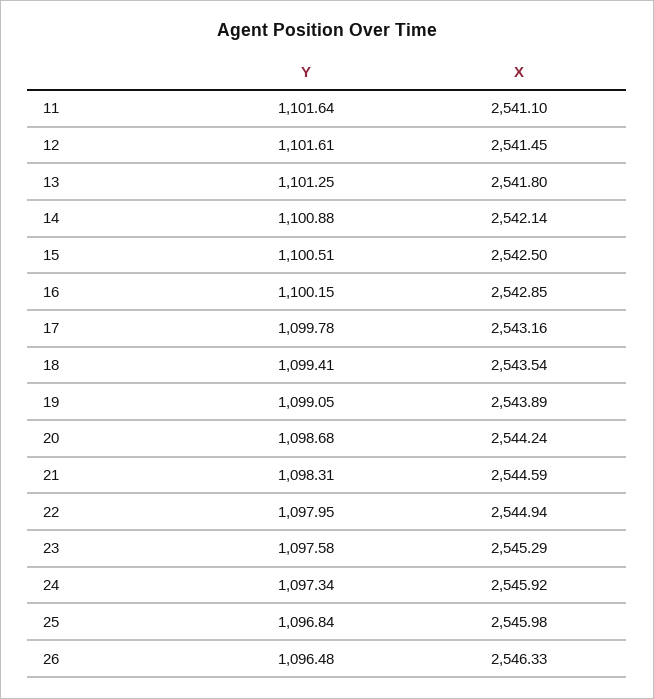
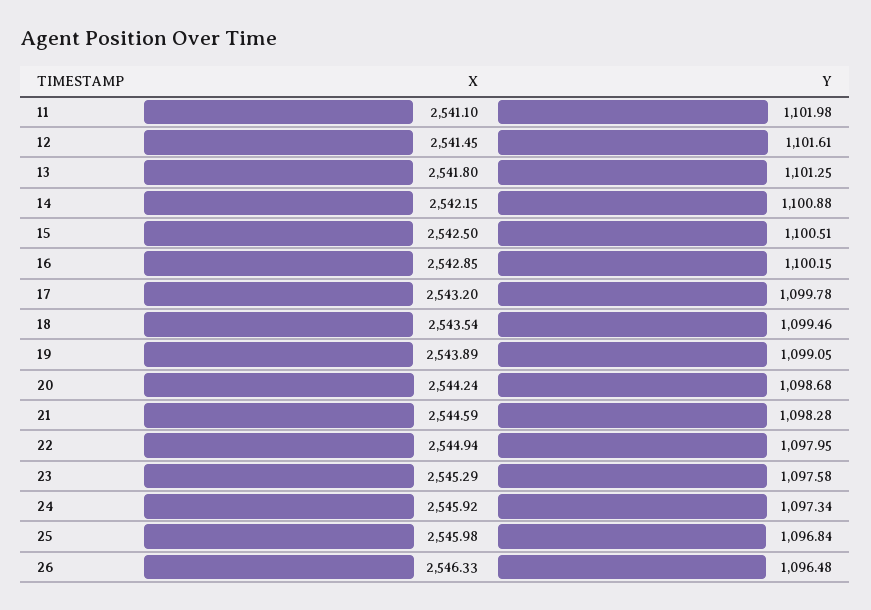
Y, 11: 1101.64 -> 1101.98
X, 14: 2542.14 -> 2542.15
X, 17: 2543.16 -> 2543.2
Y, 18: 1099.41 -> 1099.46
Y, 21: 1098.31 -> 1098.28

